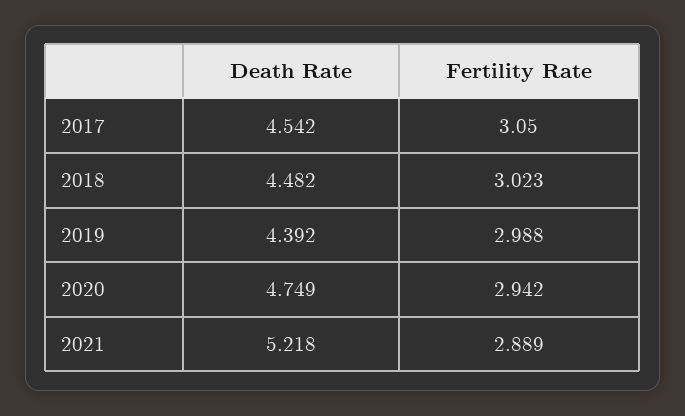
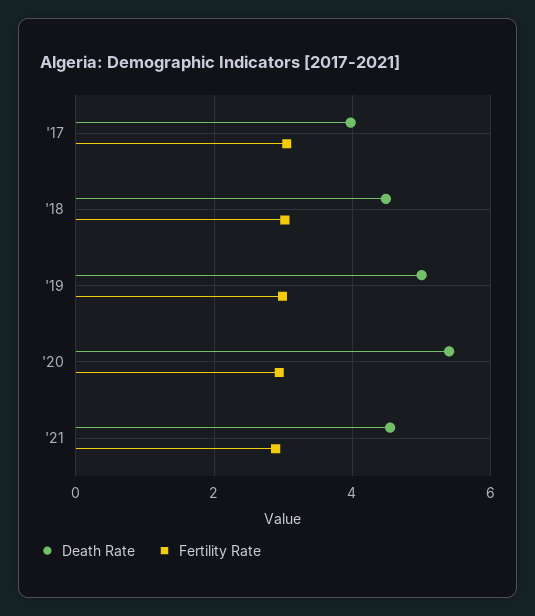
Death Rate, 2017: 4.542 -> 4
Death Rate, 2019: 4.392 -> 5
Death Rate, 2020: 4.749 -> 5.4
Death Rate, 2021: 5.218 -> 4.6

